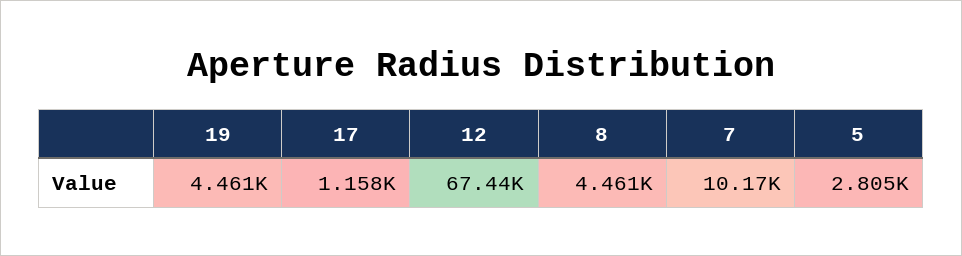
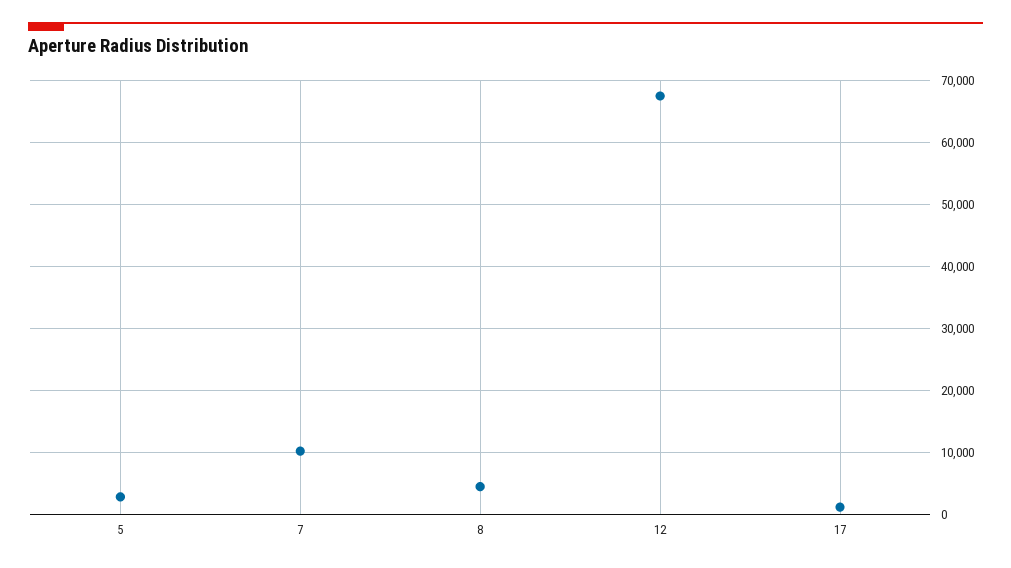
19: 4461 -> none

